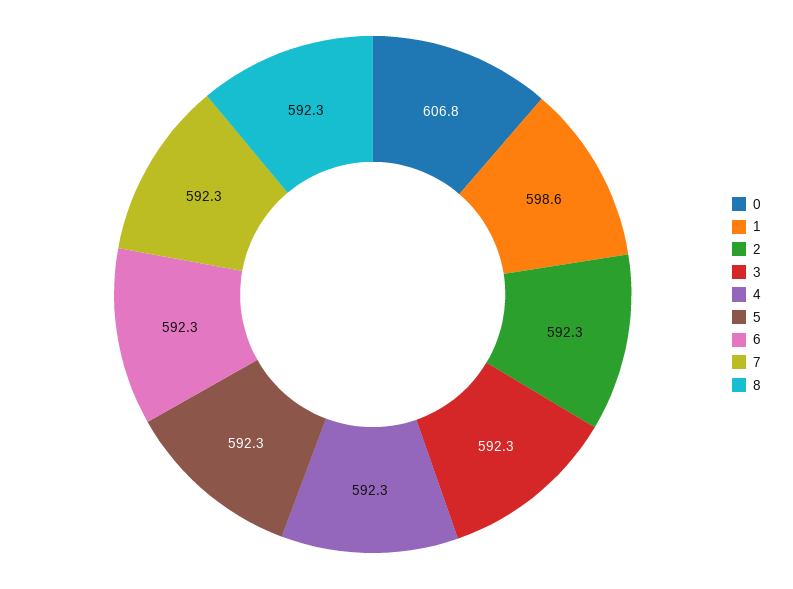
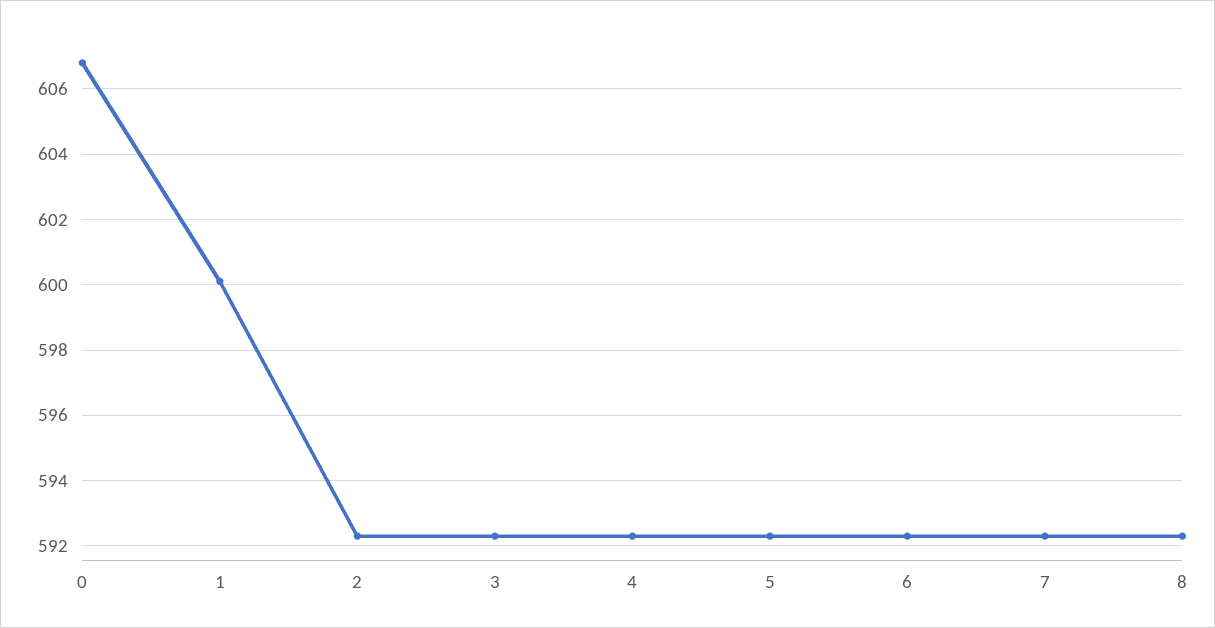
1: 598.6 -> 600

